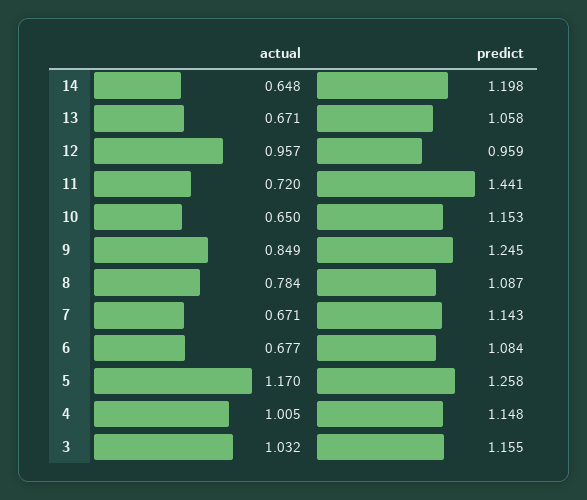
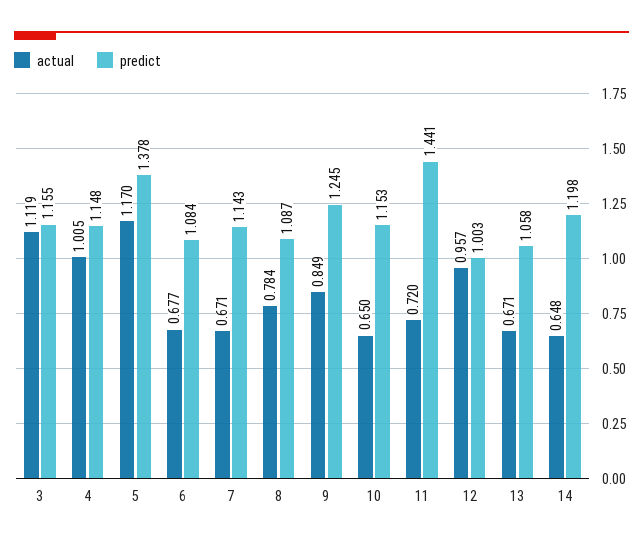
predict, 12: 0.959 -> 1.003
predict, 5: 1.258 -> 1.378
actual, 3: 1.032 -> 1.119

